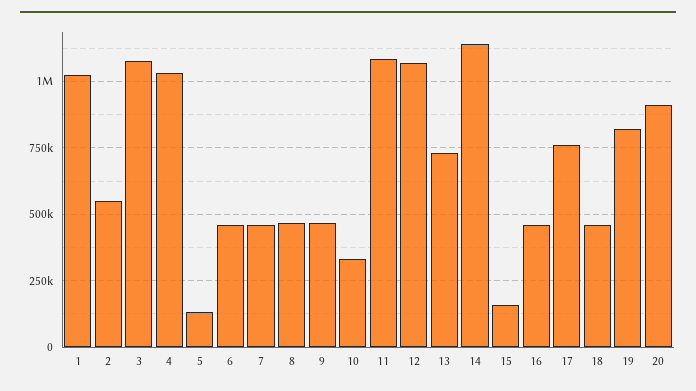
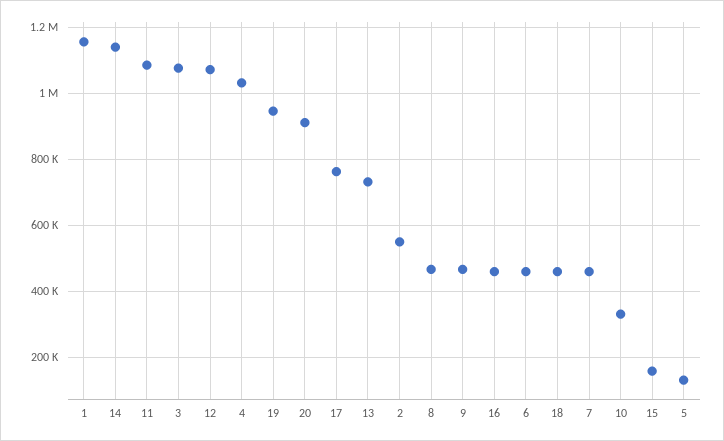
1: 1025000 -> 1160000
19: 825000 -> 940000

